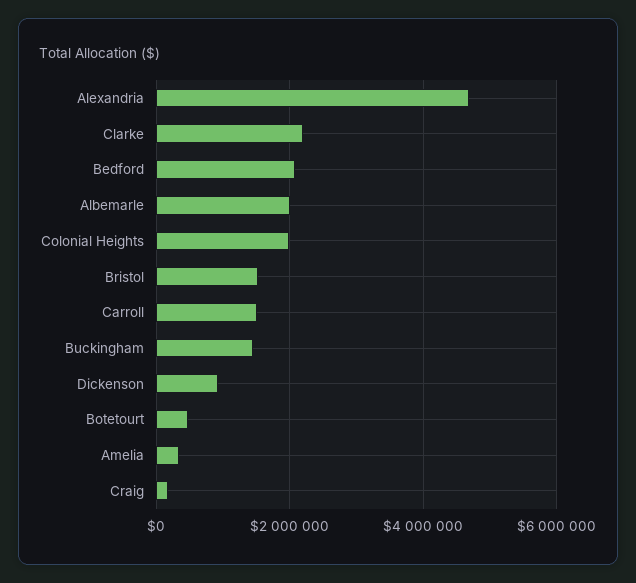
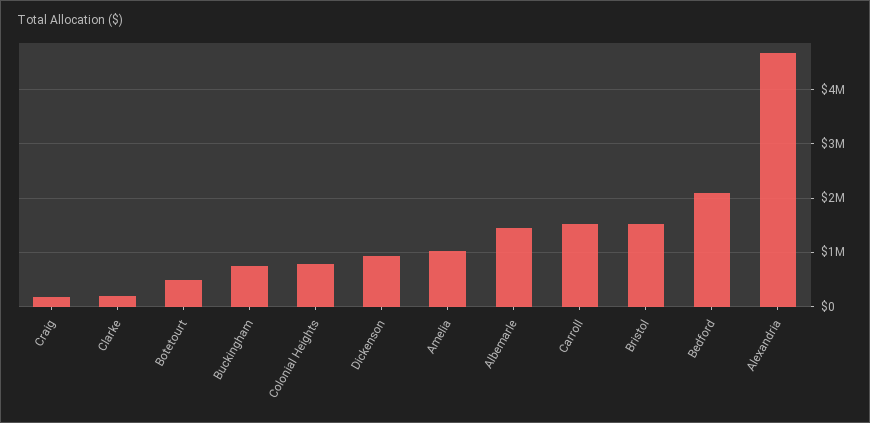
Clarke: 2200000 -> 200000
Albemarle: 2000000 -> 1400000
Colonial Heights: 2000000 -> 800000
Buckingham: 1400000 -> 800000
Amelia: 400000 -> 1000000

